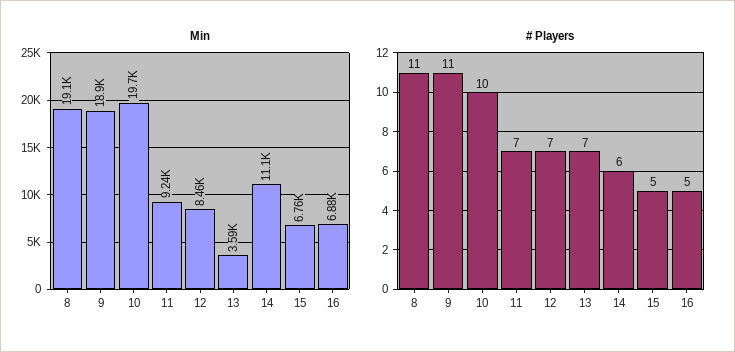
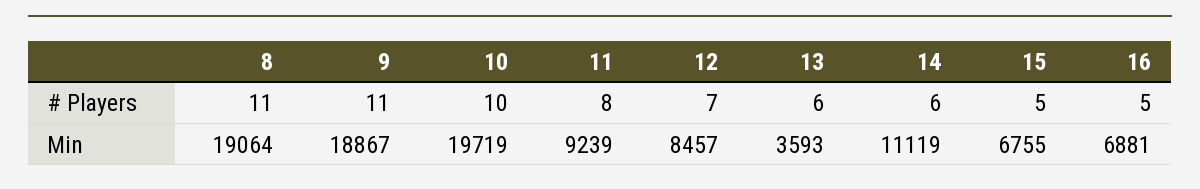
# Players, 11: 7 -> 8
# Players, 13: 7 -> 6

